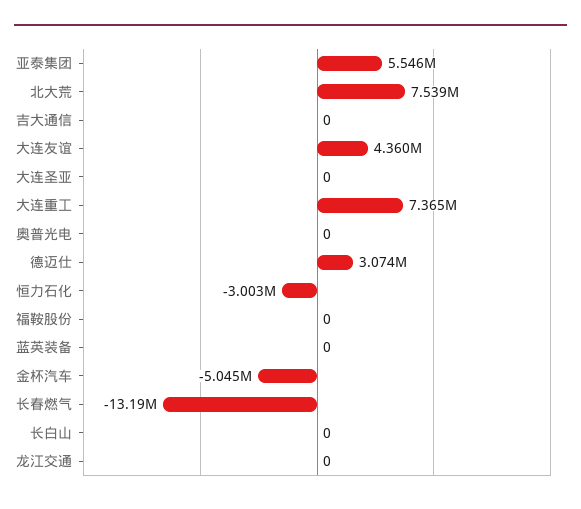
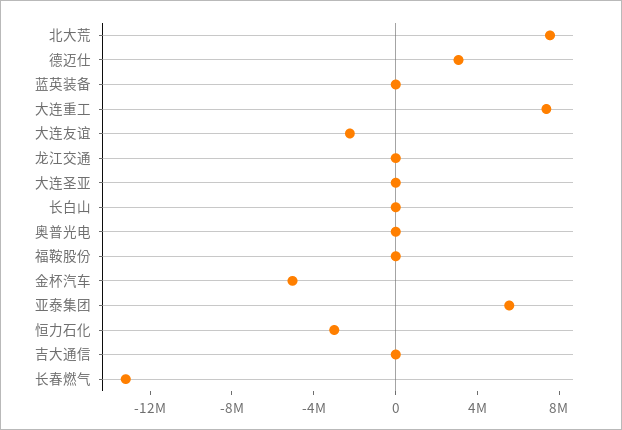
大连友谊: 4360000 -> -2000000

